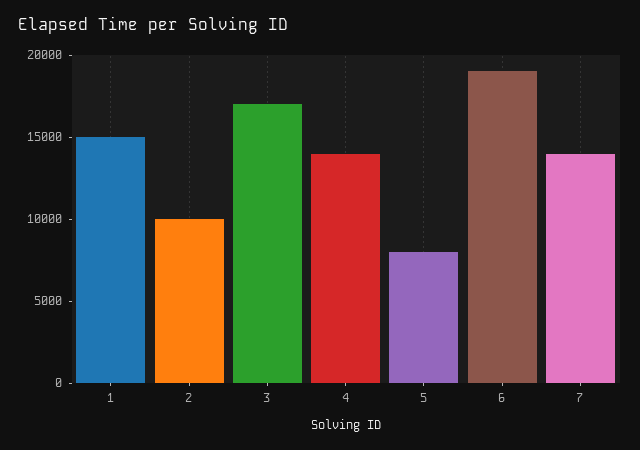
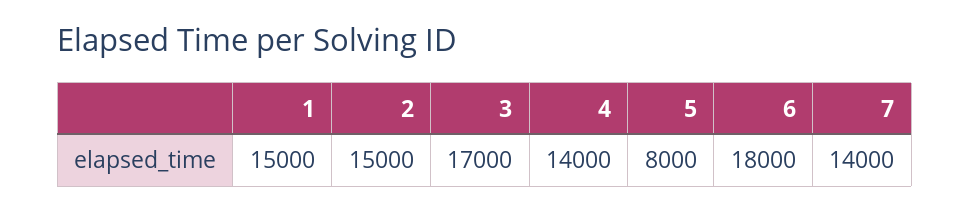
2: 10000 -> 15000
6: 19000 -> 18000

